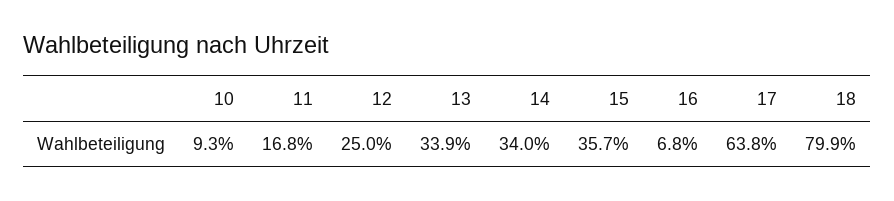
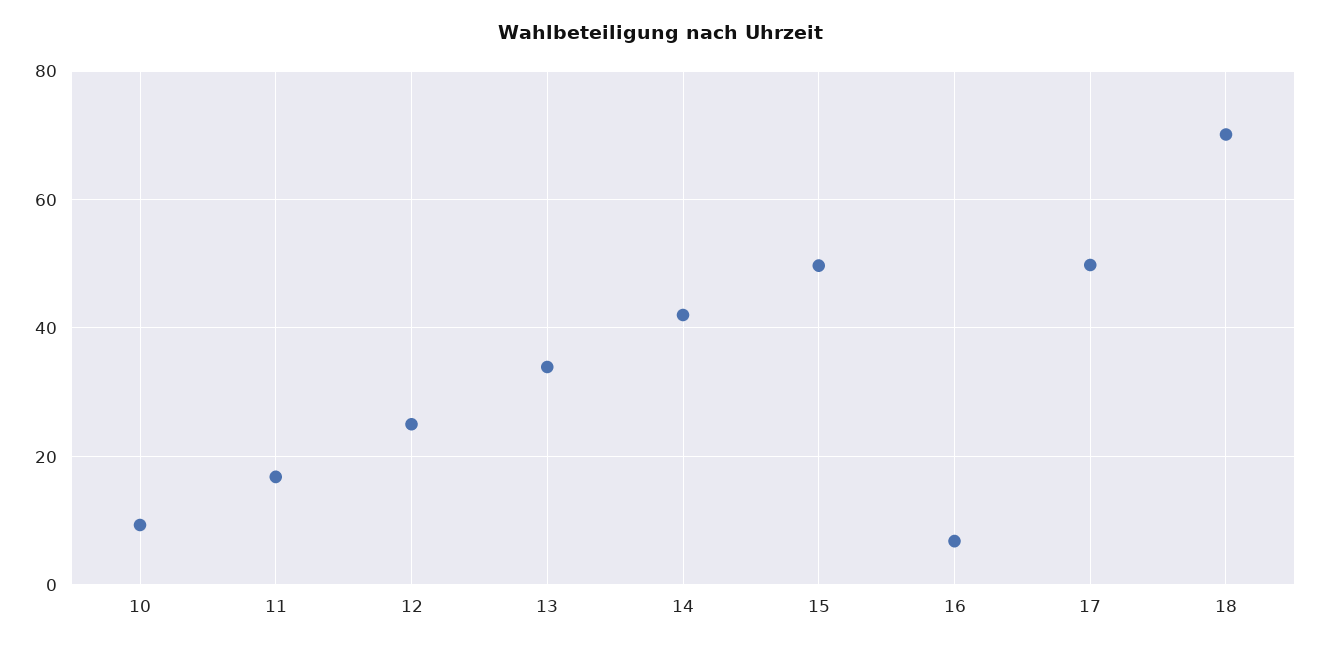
14: 34 -> 42
15: 35.7 -> 50
17: 63.8 -> 50
18: 79.9 -> 70

